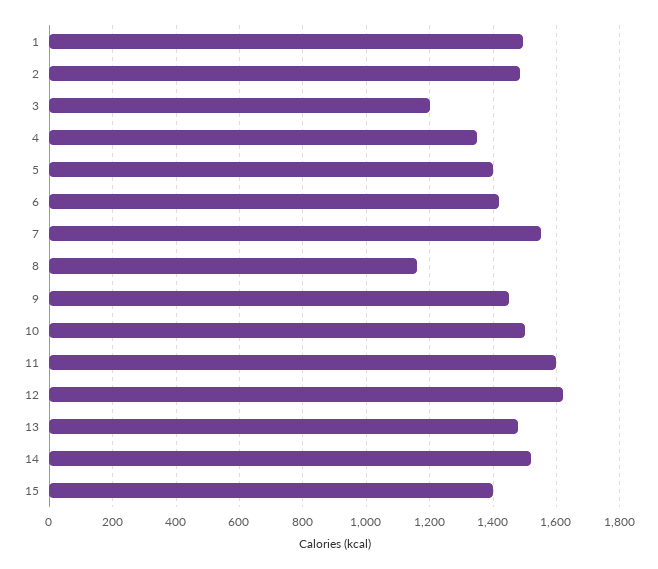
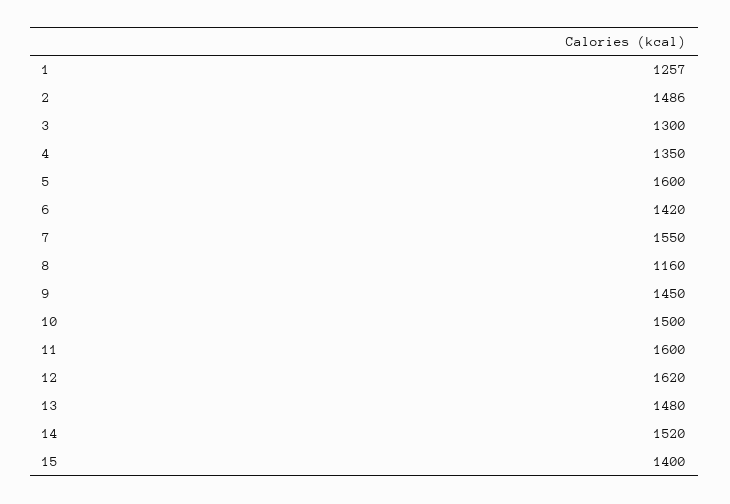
1: 1500 -> 1257
3: 1200 -> 1300
5: 1400 -> 1600

